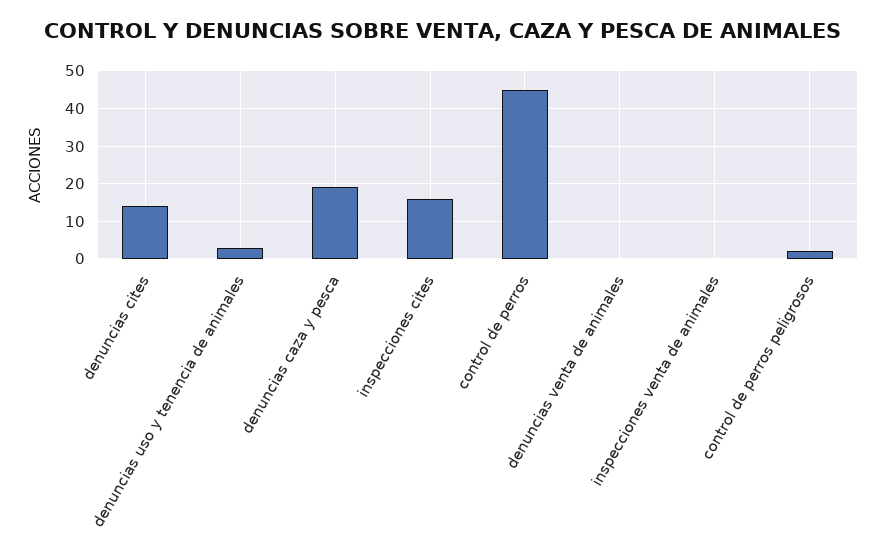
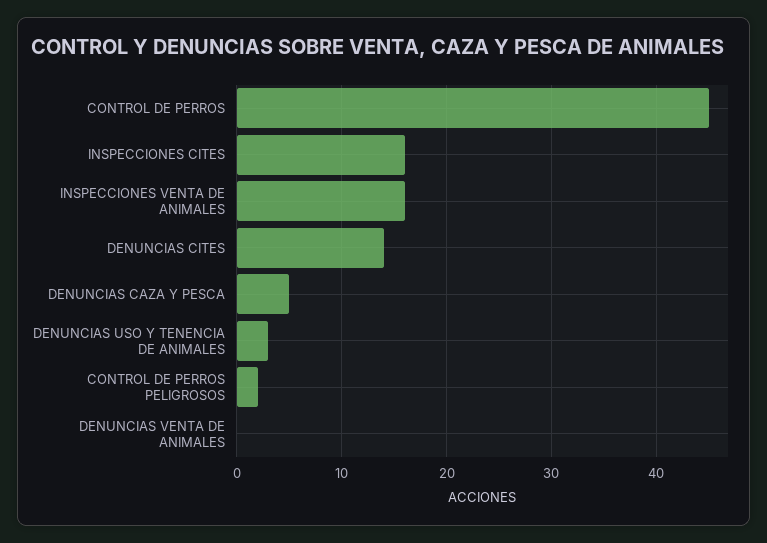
denuncias caza y pesca: 20 -> 5
inspecciones venta de animales: 0 -> 16

